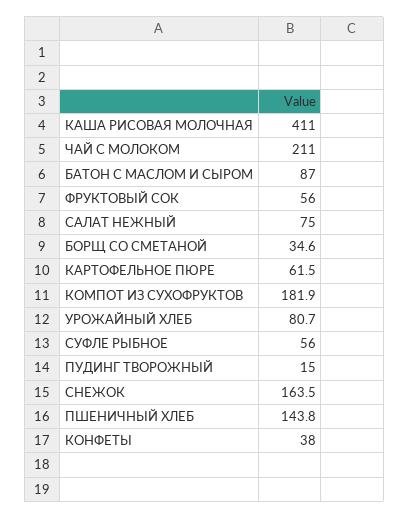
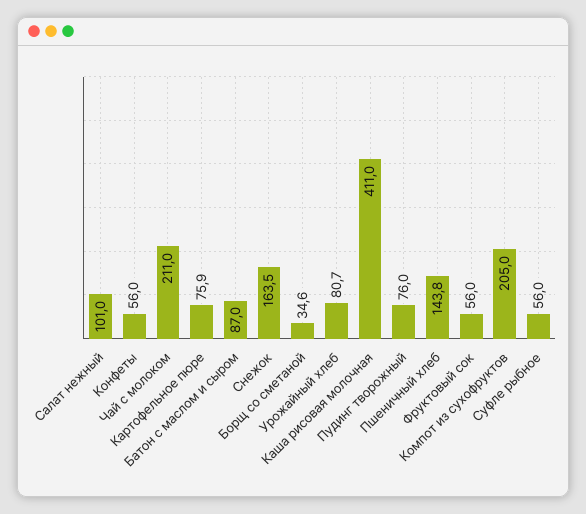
САЛАТ НЕЖНЫЙ: 75 -> 101
КАРТОФЕЛЬНОЕ ПЮРЕ: 61.5 -> 75.9
КОМПОТ ИЗ СУХОФРУКТОВ: 181.9 -> 205
ПУДИНГ ТВОРОЖНЫЙ: 15 -> 76
КОНФЕТЫ: 38 -> 56

